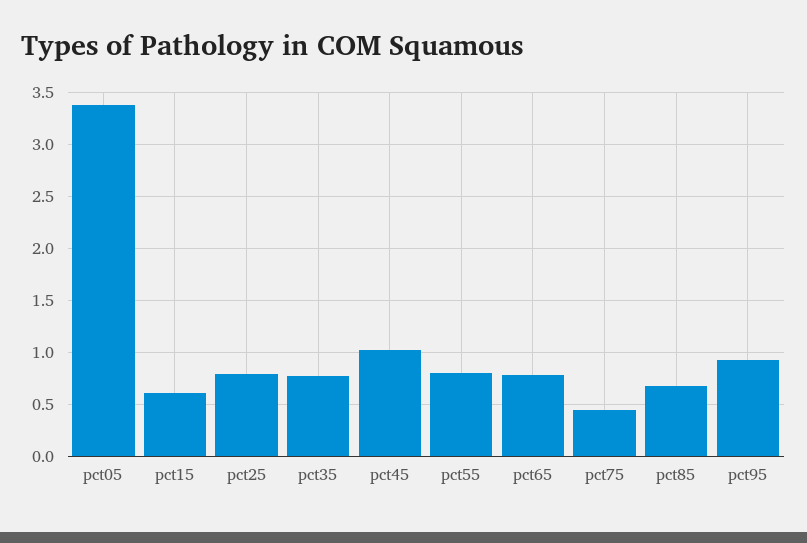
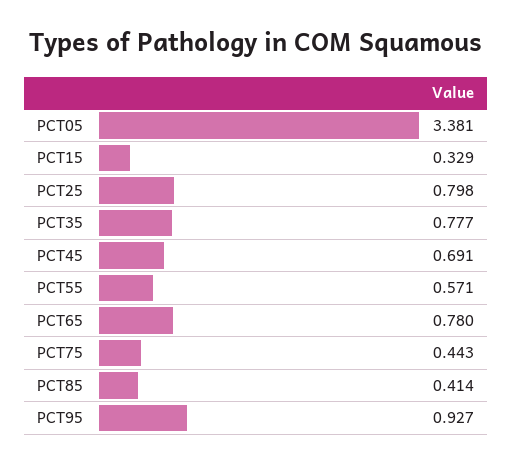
pct15: 0.6 -> 0.329
pct45: 1 -> 0.691
pct55: 0.8 -> 0.571
pct85: 0.7 -> 0.414

